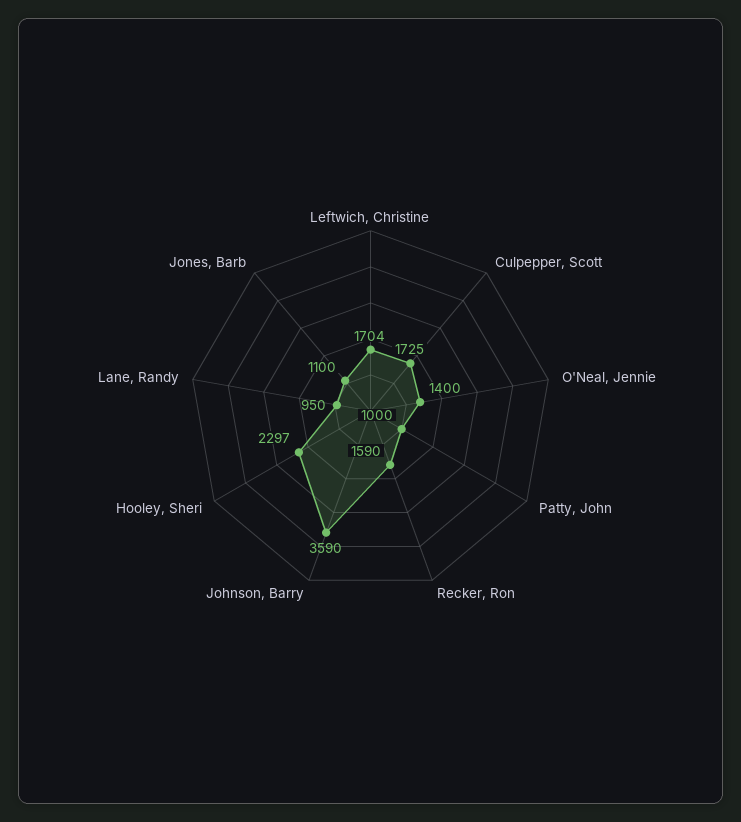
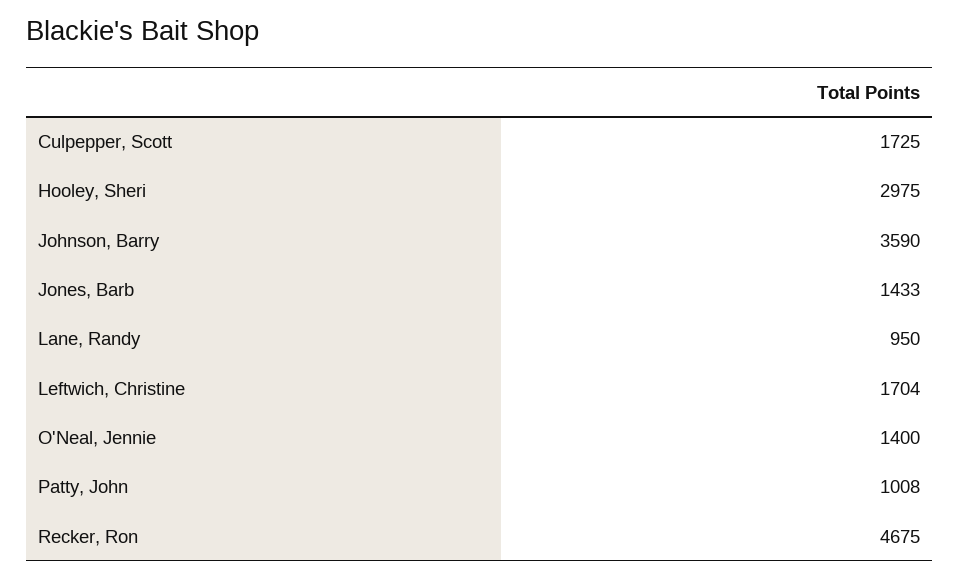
Patty, John: 1000 -> 1008
Recker, Ron: 1590 -> 4675
Hooley, Sheri: 2297 -> 2975
Jones, Barb: 1100 -> 1433

